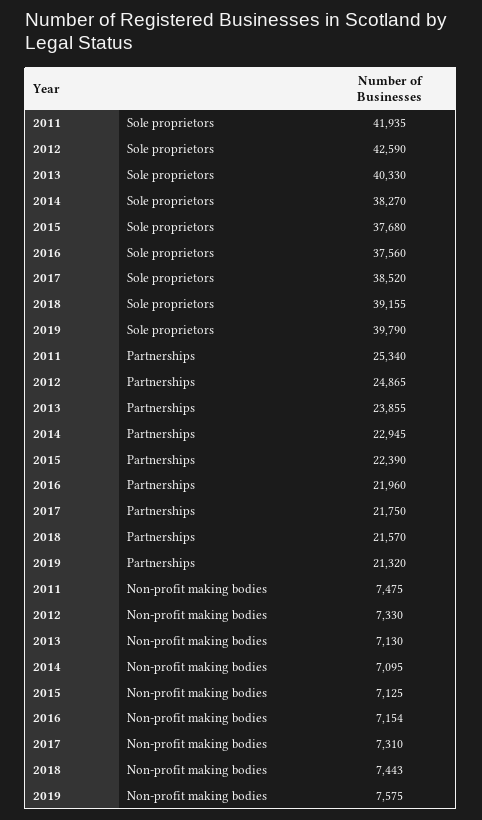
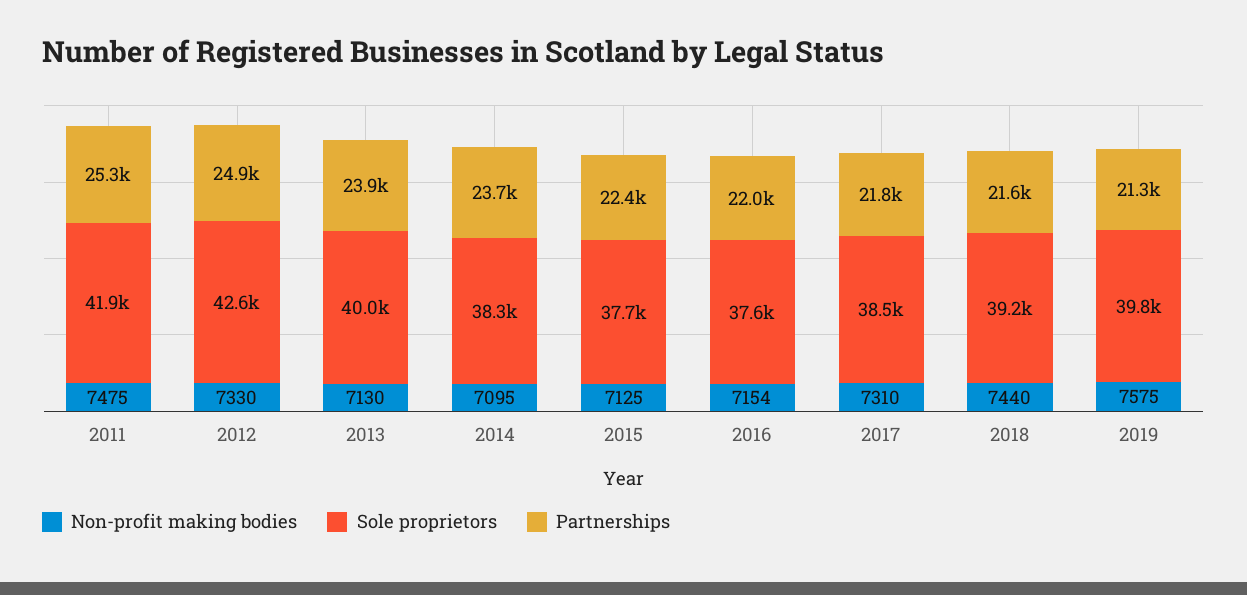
Sole proprietors, 2013: 40330 -> 40000
Partnerships, 2014: 22945 -> 23700
Non-profit making bodies, 2018: 7443 -> 7440

